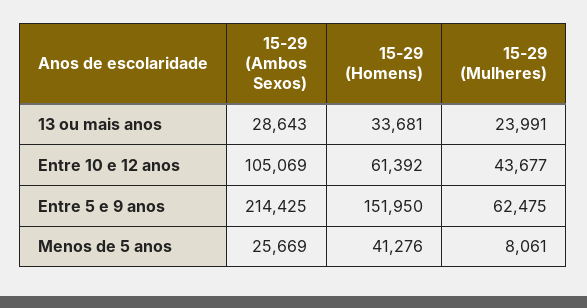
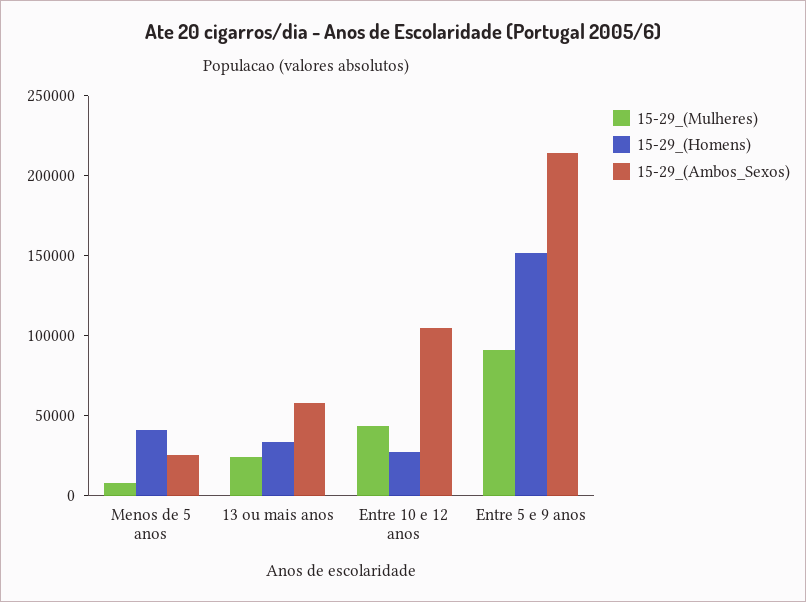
15-29 (Ambos Sexos), 13 ou mais anos: 28643 -> 60000
15-29 (Homens), Entre 10 e 12 anos: 61392 -> 30000
15-29 (Mulheres), Entre 5 e 9 anos: 62475 -> 90000

